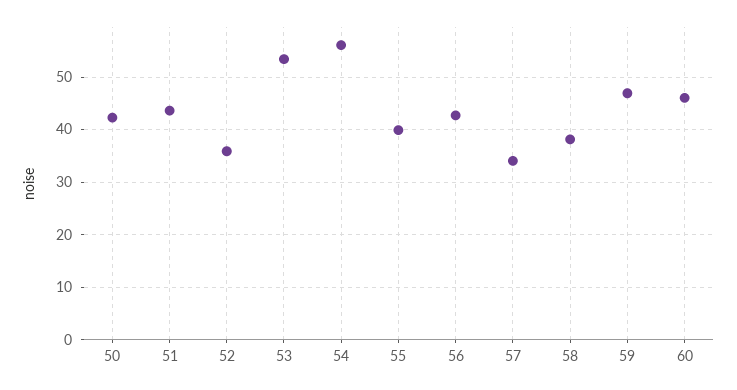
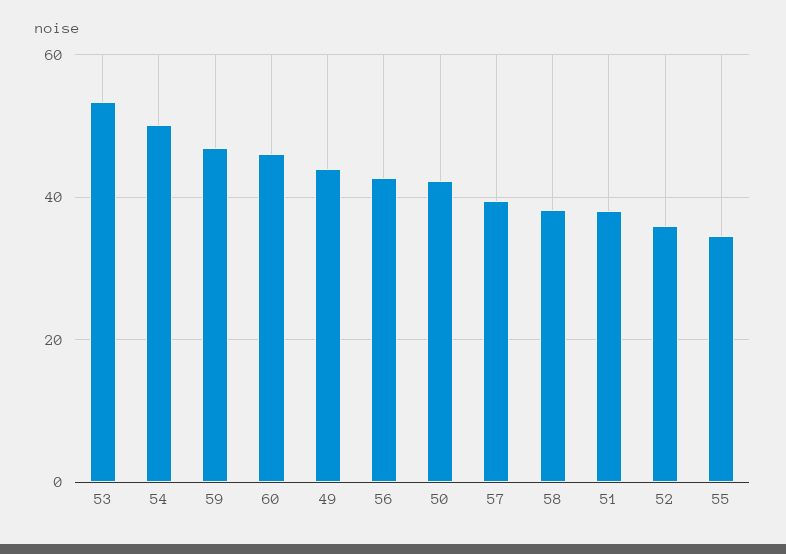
51: 44 -> 38
54: 56 -> 50
55: 40 -> 34
57: 34 -> 40
49: none -> 44

